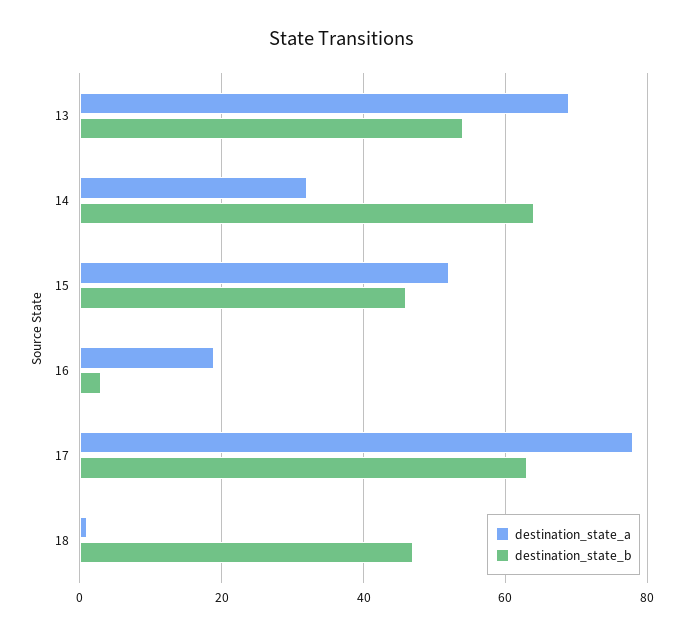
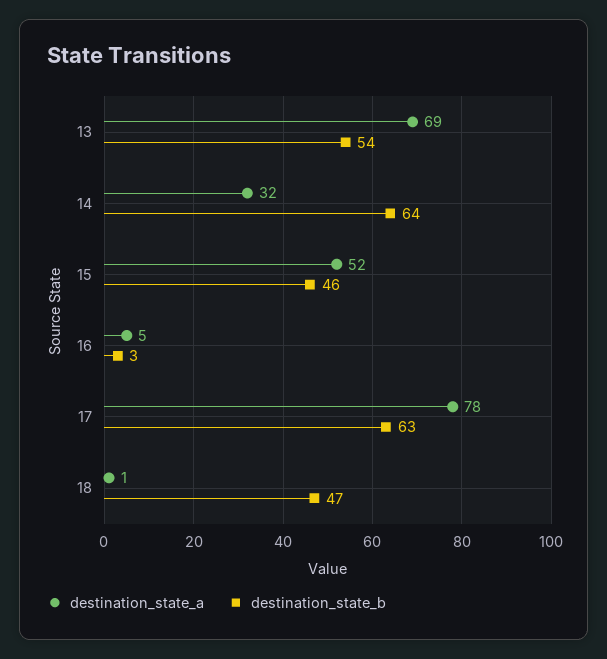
destination_state_a, 16: 20 -> 5

